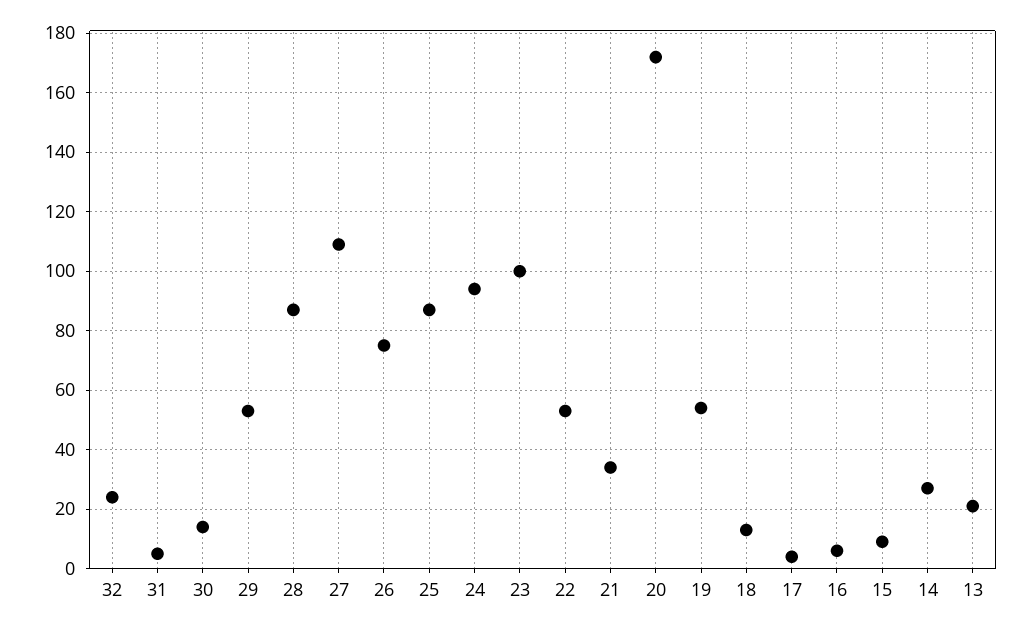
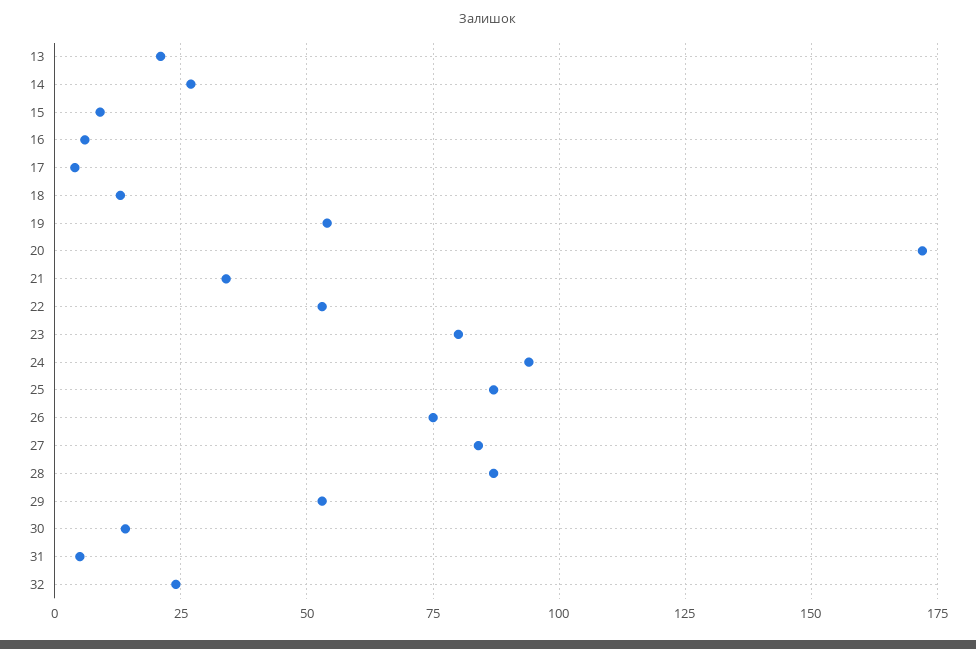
27: 110 -> 85
23: 100 -> 80

